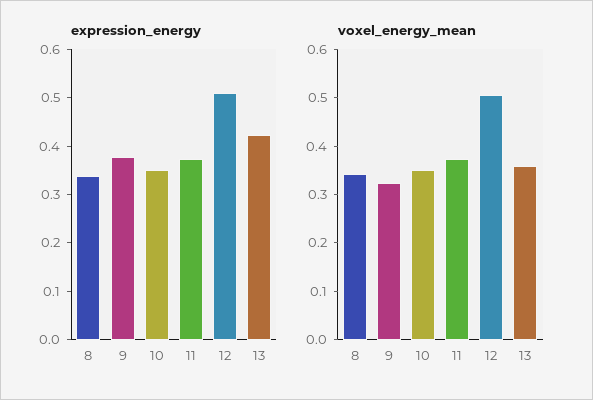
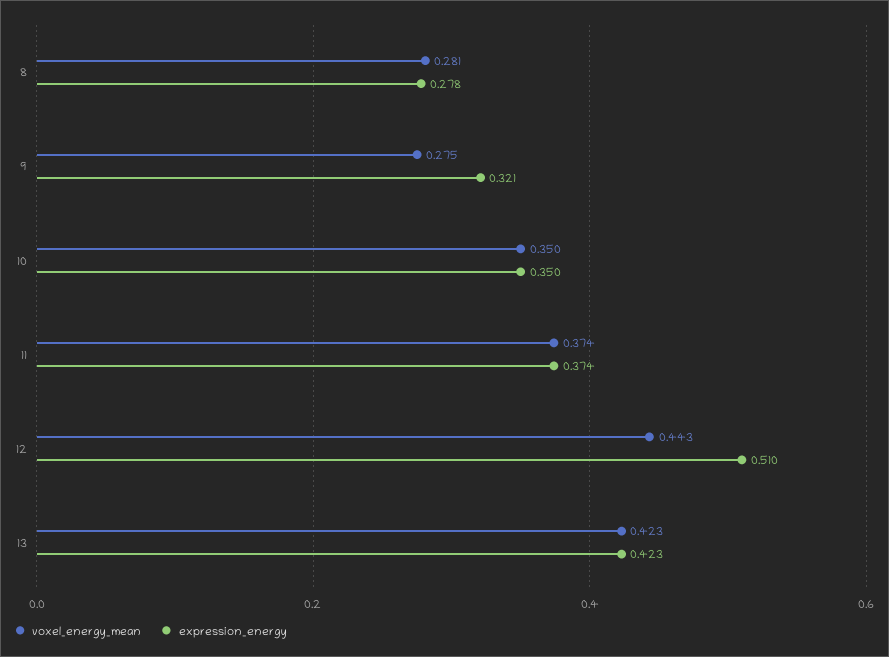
expression_energy, 8: 0.34 -> 0.278
expression_energy, 9: 0.38 -> 0.321
voxel_energy_mean, 8: 0.34 -> 0.281
voxel_energy_mean, 9: 0.32 -> 0.275
voxel_energy_mean, 12: 0.5 -> 0.443
voxel_energy_mean, 13: 0.36 -> 0.423

